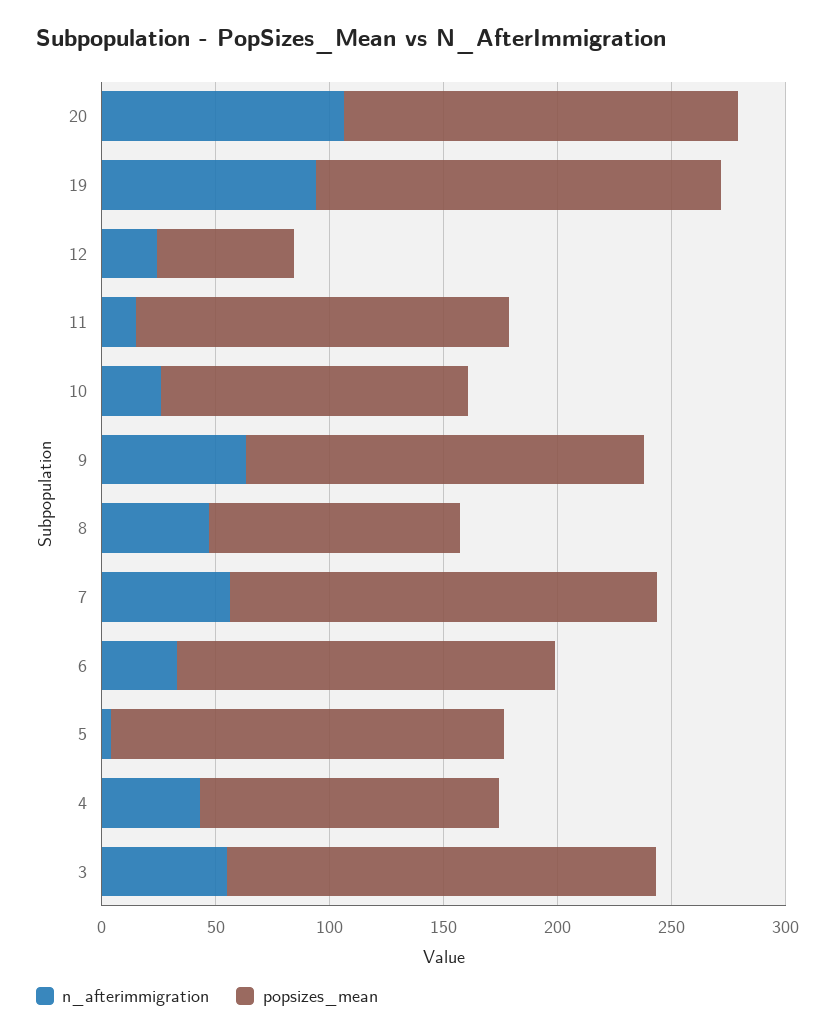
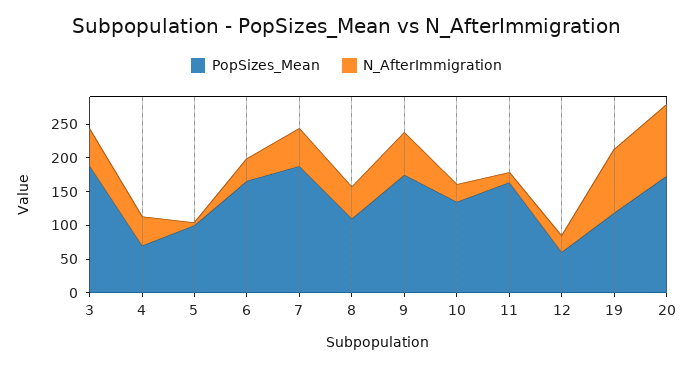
popsizes_mean, 19: 180 -> 125
popsizes_mean, 5: 170 -> 100
popsizes_mean, 4: 130 -> 75

